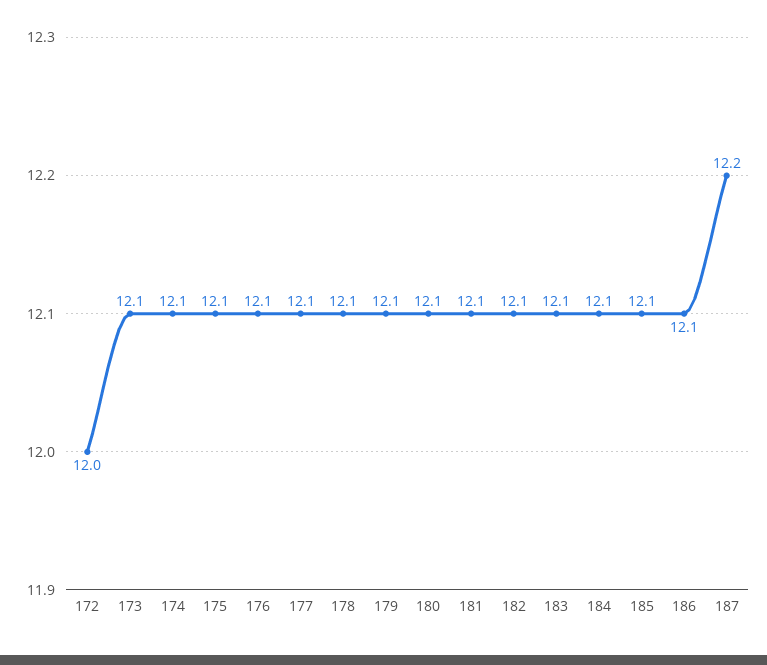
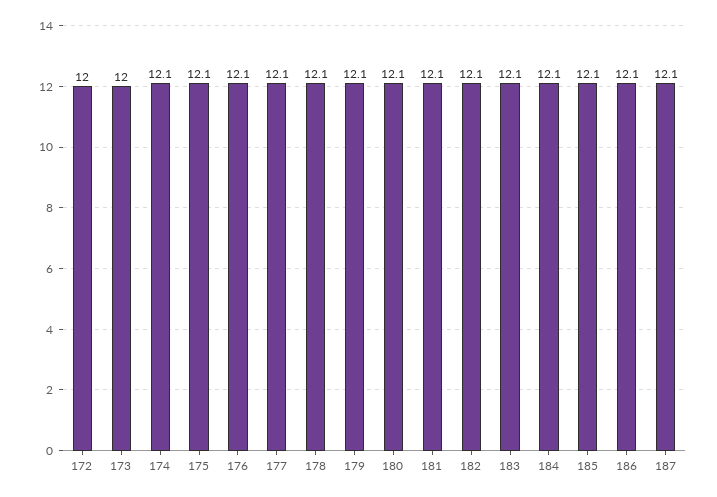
173: 12.1 -> 12
187: 12.2 -> 12.1

